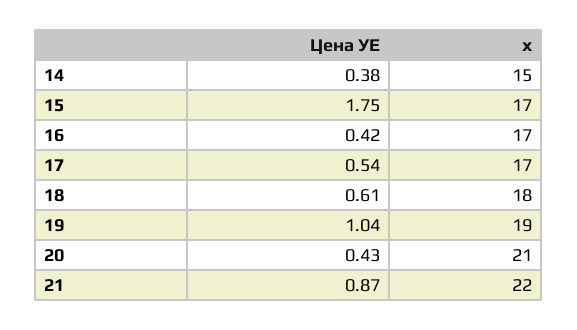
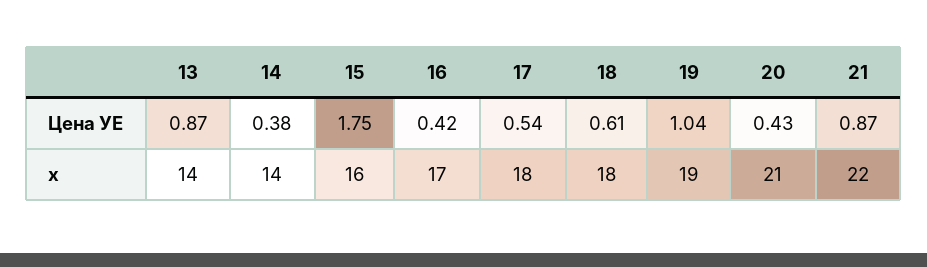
x, 14: 15 -> 14
x, 15: 17 -> 16
x, 17: 17 -> 18
Цена УЕ, 13: none -> 0.87
x, 13: none -> 14

